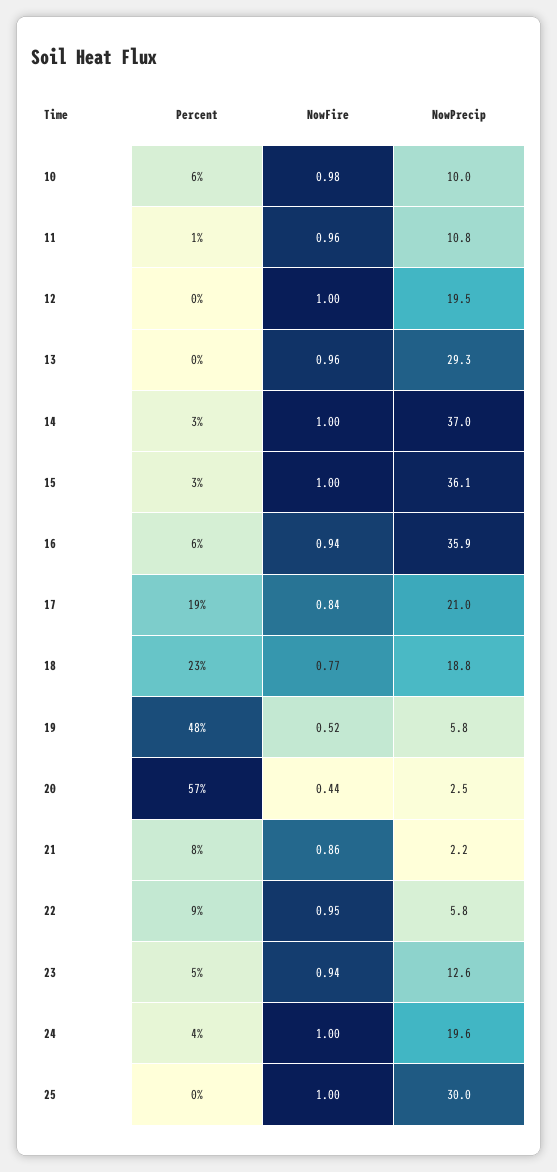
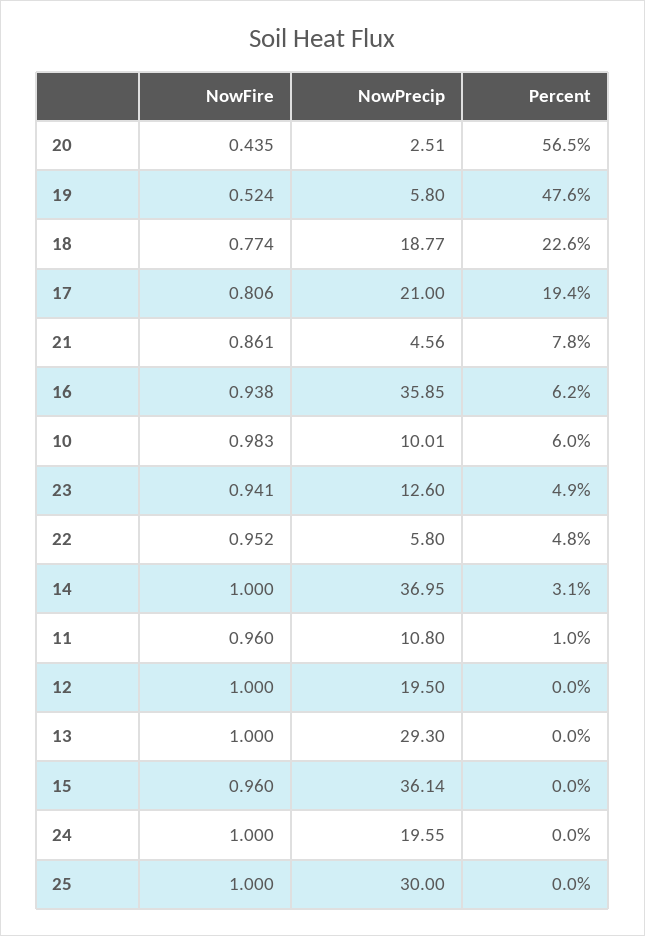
NowFire, 13: 0.96 -> 1
Percent, 15: 3 -> 0
NowFire, 15: 1 -> 0.96
NowFire, 17: 0.84 -> 0.806
NowPrecip, 21: 2.2 -> 4.56
Percent, 22: 9 -> 4.8
Percent, 24: 4 -> 0

